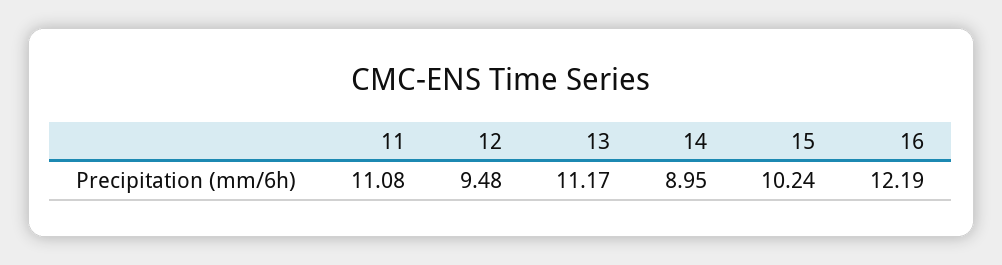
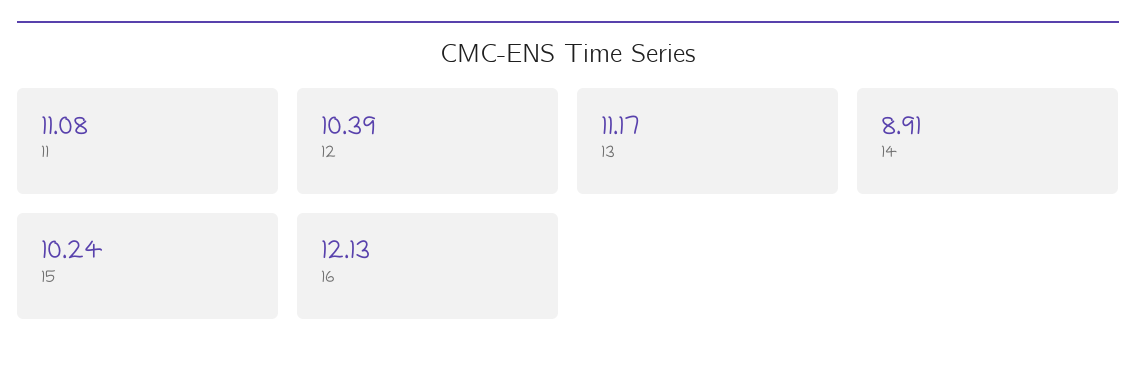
12: 9.48 -> 10.39
14: 8.95 -> 8.91
16: 12.19 -> 12.13

